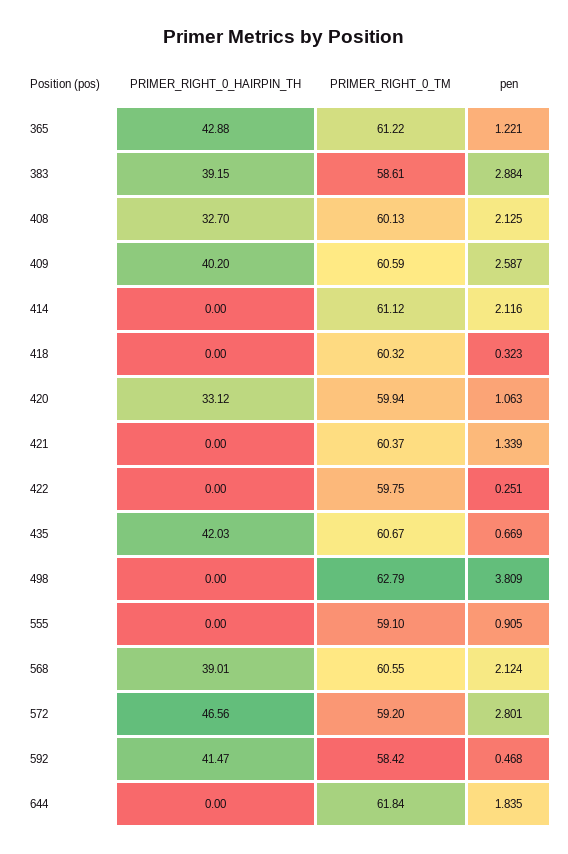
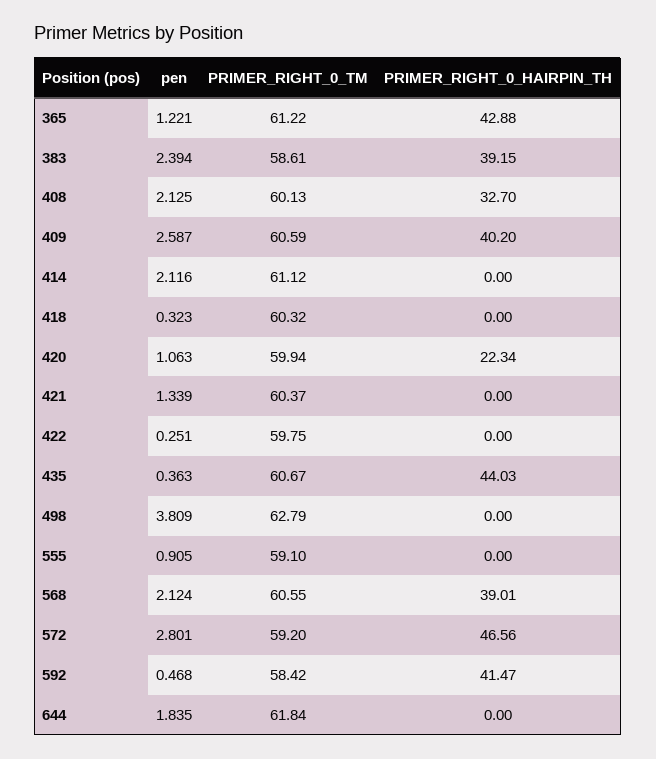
pen, 383: 2.884 -> 2.394
PRIMER_RIGHT_0_HAIRPIN_TH, 420: 33.12 -> 22.34
PRIMER_RIGHT_0_HAIRPIN_TH, 435: 42.03 -> 44.03
pen, 435: 0.669 -> 0.363

